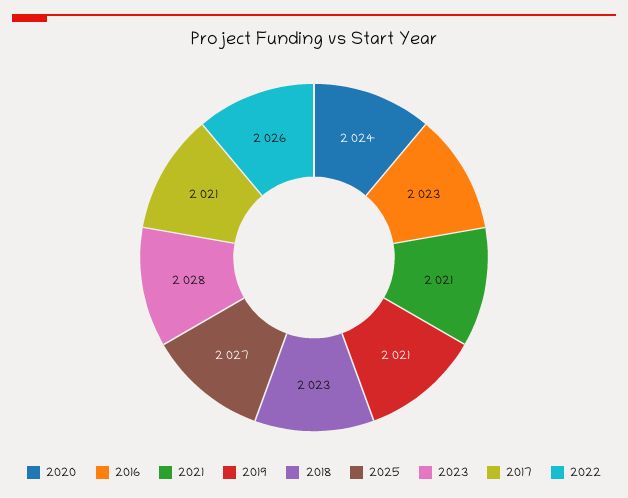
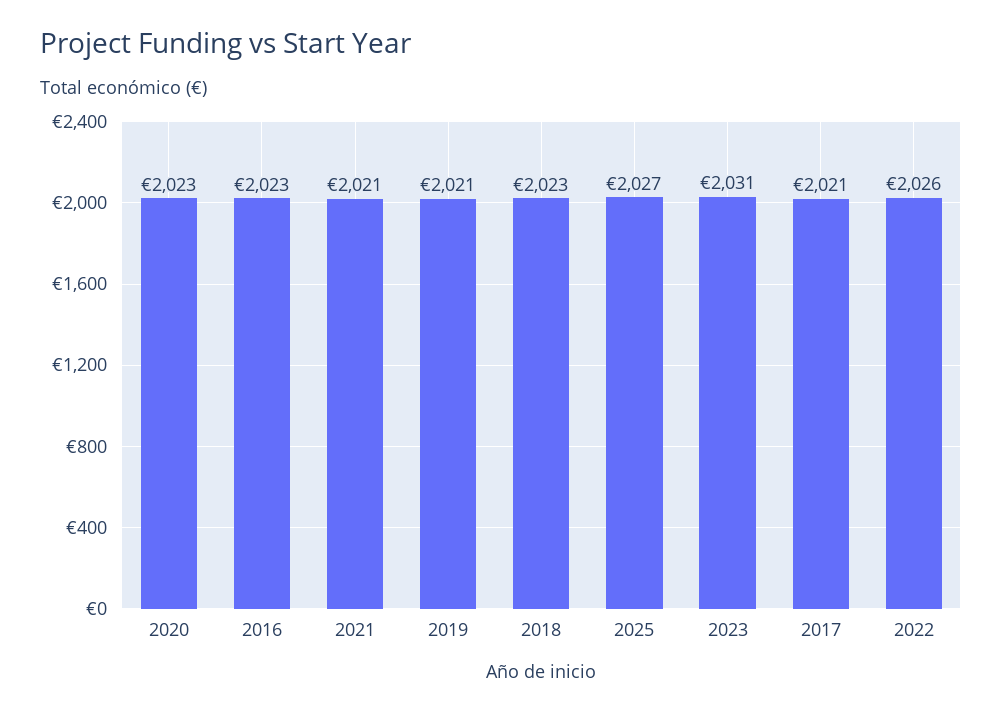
2020: 2024 -> 2023
2023: 2028 -> 2031

